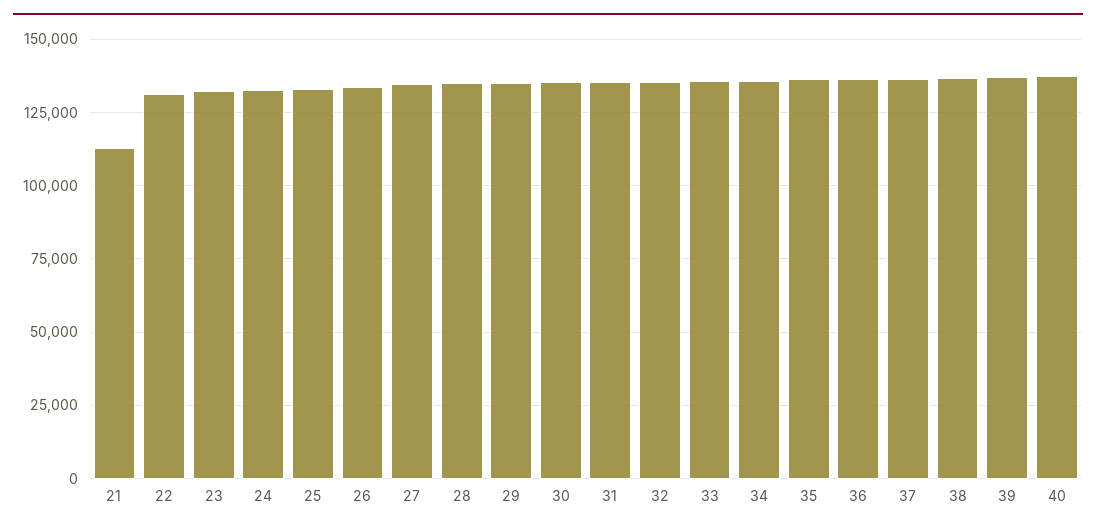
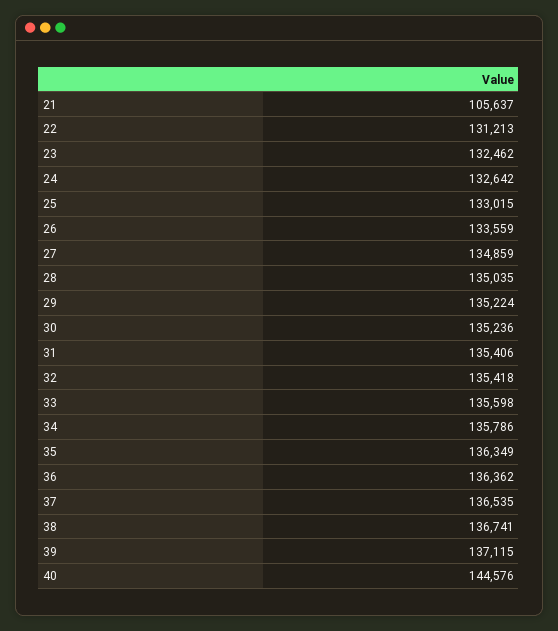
21: 112500 -> 105637
40: 137500 -> 144576

